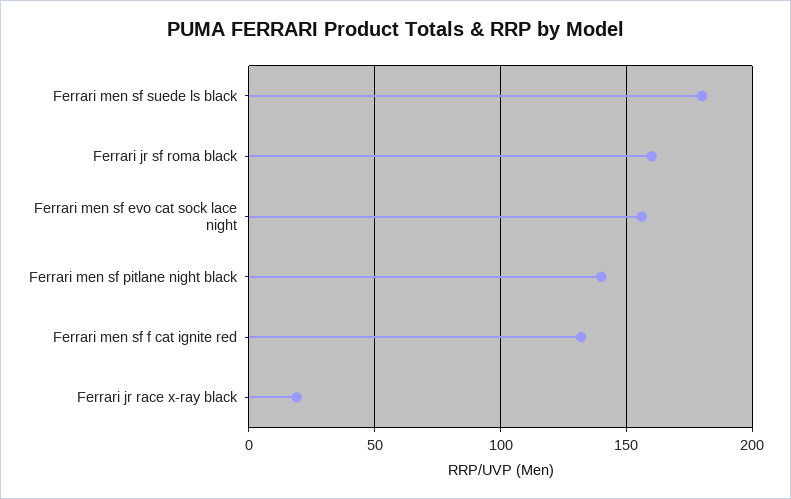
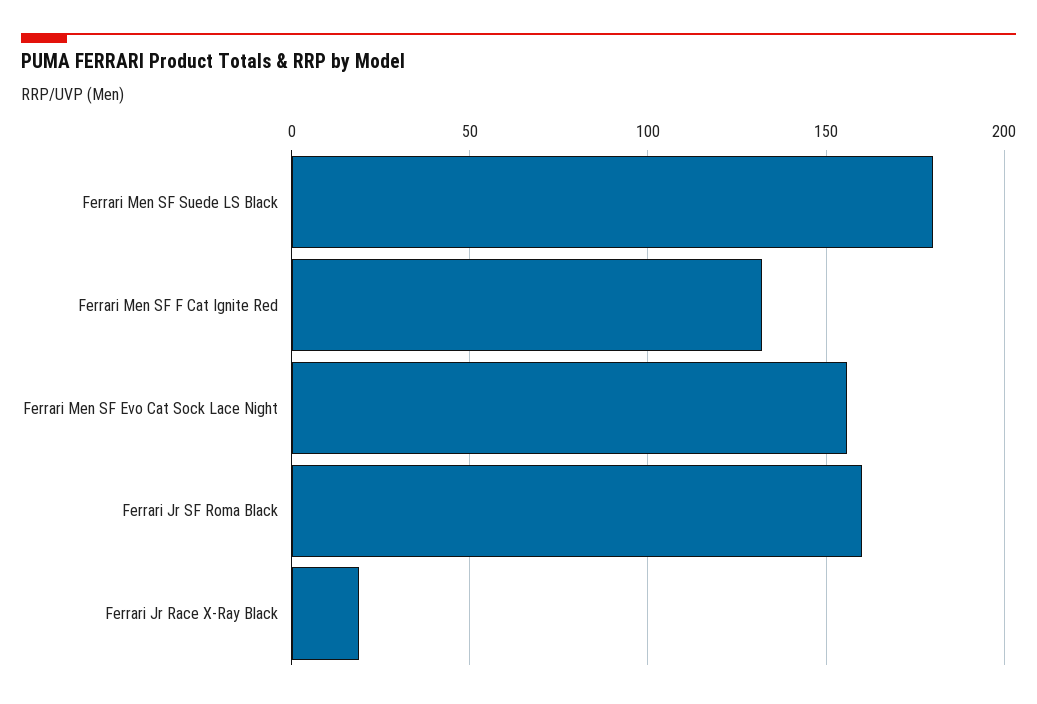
Ferrari men sf pitlane night black: 140 -> none

